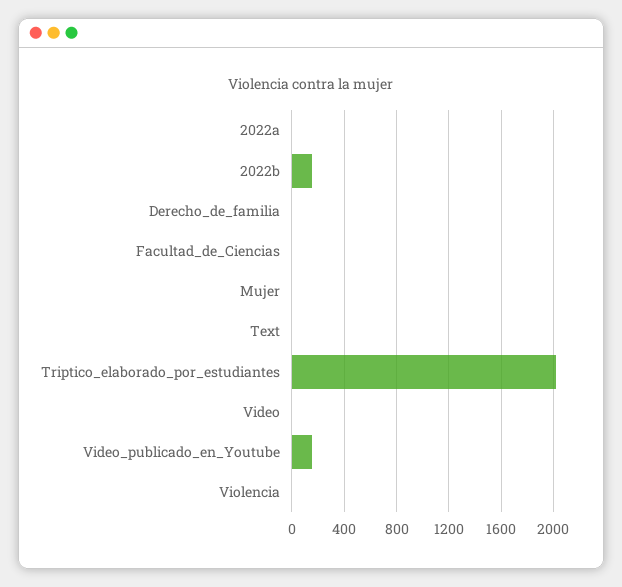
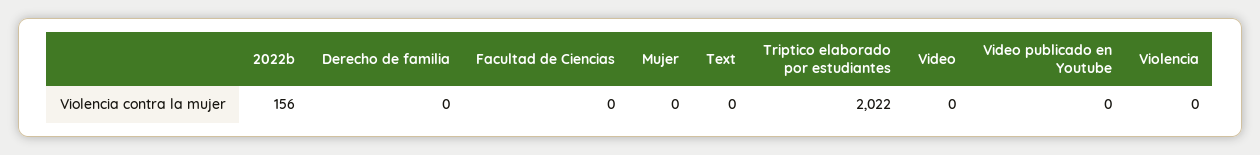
2022a: 0 -> none
Video_publicado_en_Youtube: 150 -> 0

